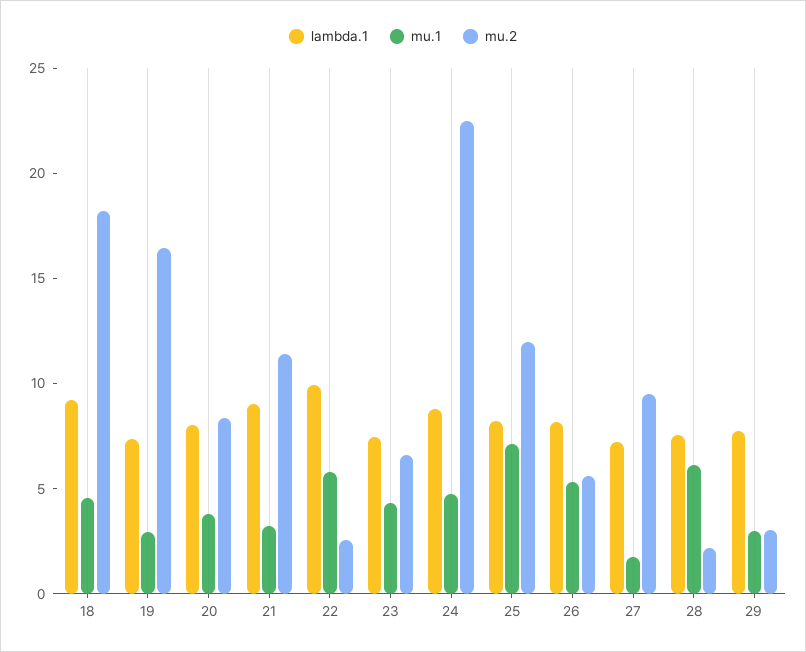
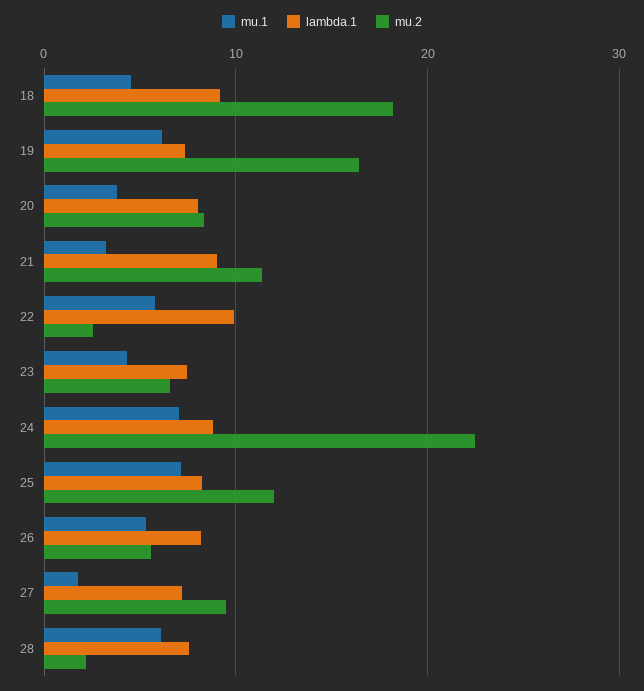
mu.1, 19: 3 -> 6
mu.1, 24: 5 -> 7
lambda.1, 29: 8 -> none
mu.1, 29: 3 -> none
mu.2, 29: 3 -> none

